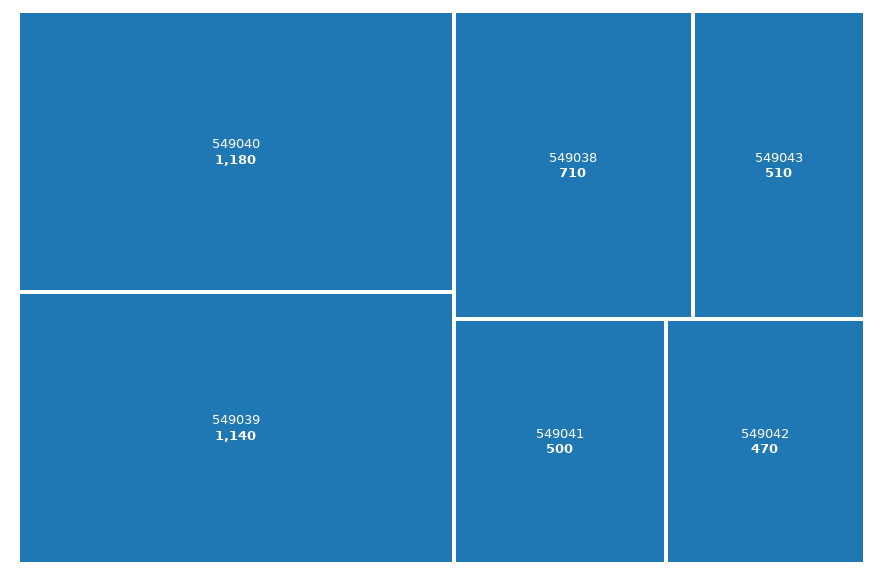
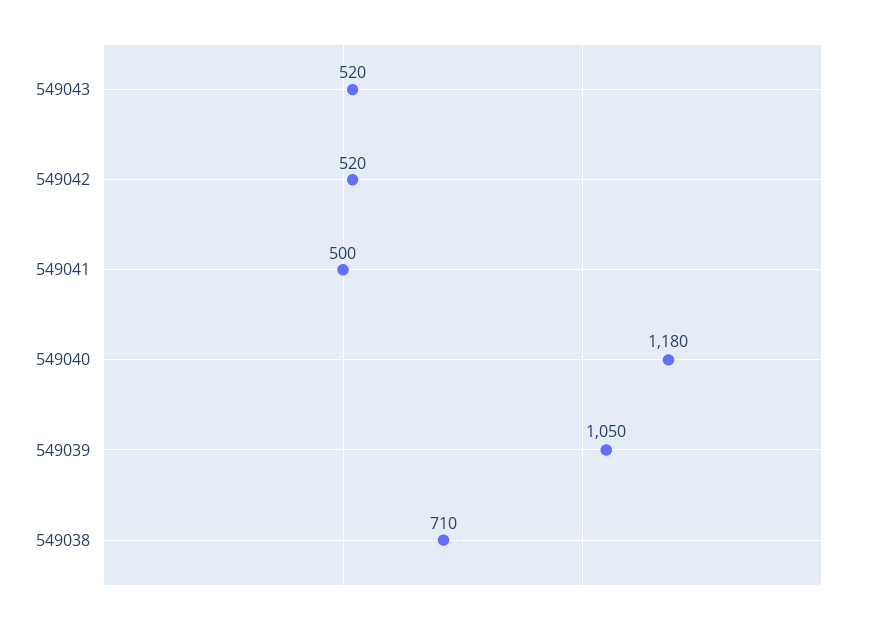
549039: 1140 -> 1050
549043: 510 -> 520
549042: 470 -> 520

